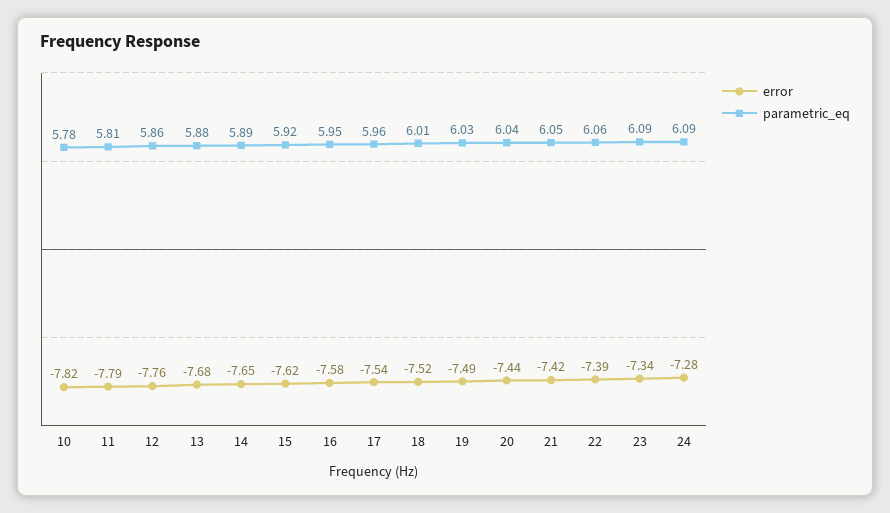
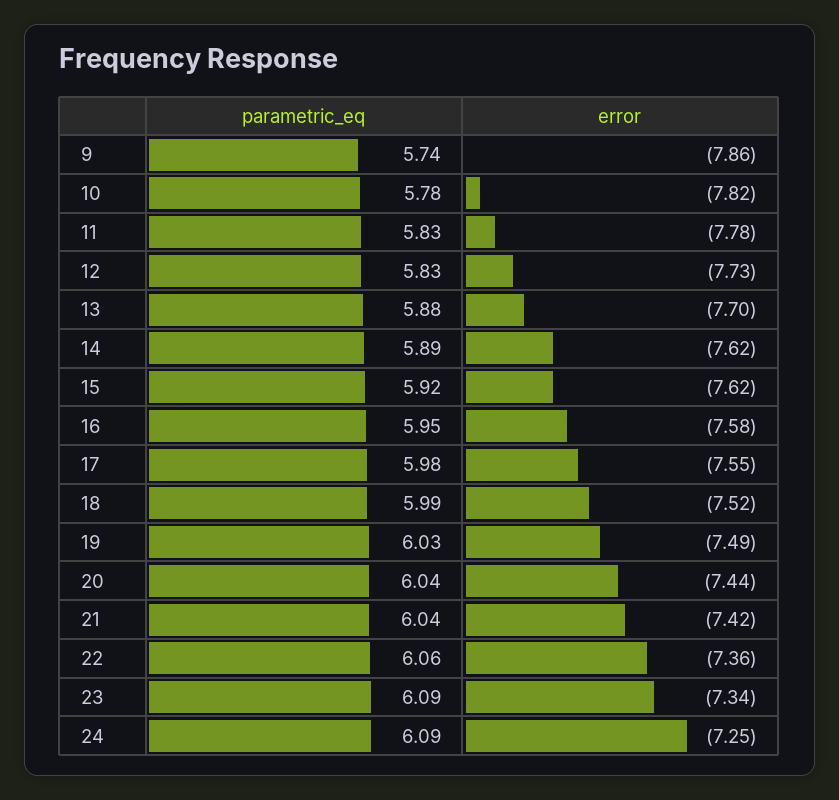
error, 11: -7.79 -> -7.78
parametric_eq, 11: 5.81 -> 5.83
error, 12: -7.76 -> -7.73
parametric_eq, 12: 5.86 -> 5.83
error, 13: -7.68 -> -7.7
error, 14: -7.65 -> -7.62
error, 17: -7.54 -> -7.55
parametric_eq, 17: 5.96 -> 5.98
parametric_eq, 18: 6.01 -> 5.99
parametric_eq, 21: 6.05 -> 6.04
error, 22: -7.39 -> -7.36
error, 24: -7.28 -> -7.25
parametric_eq, 9: none -> 5.74
error, 9: none -> -7.86

